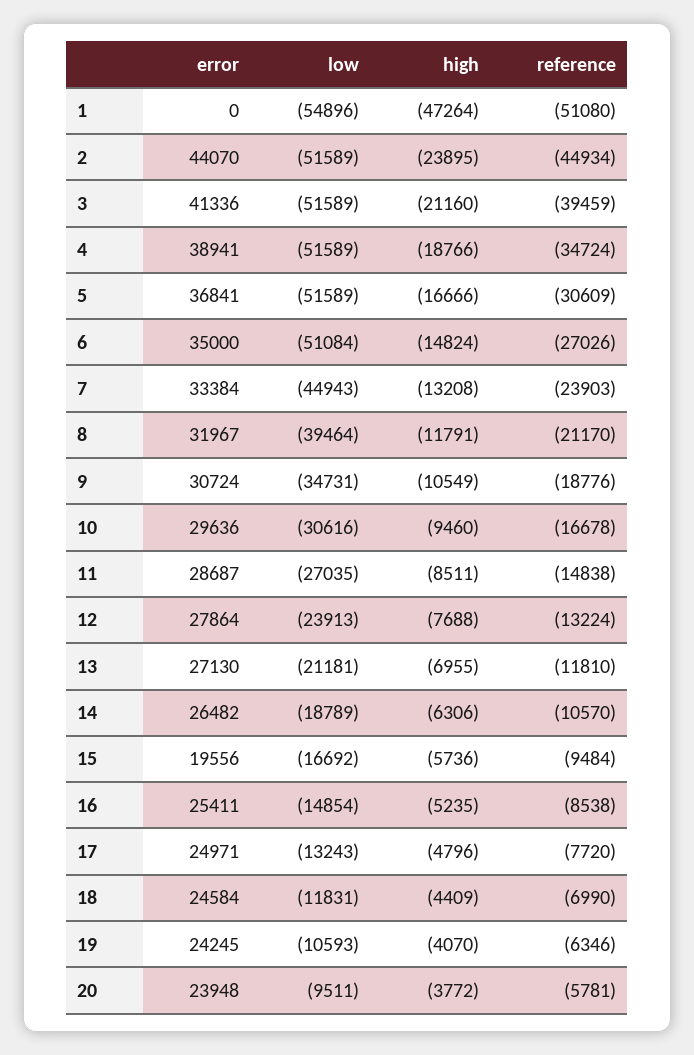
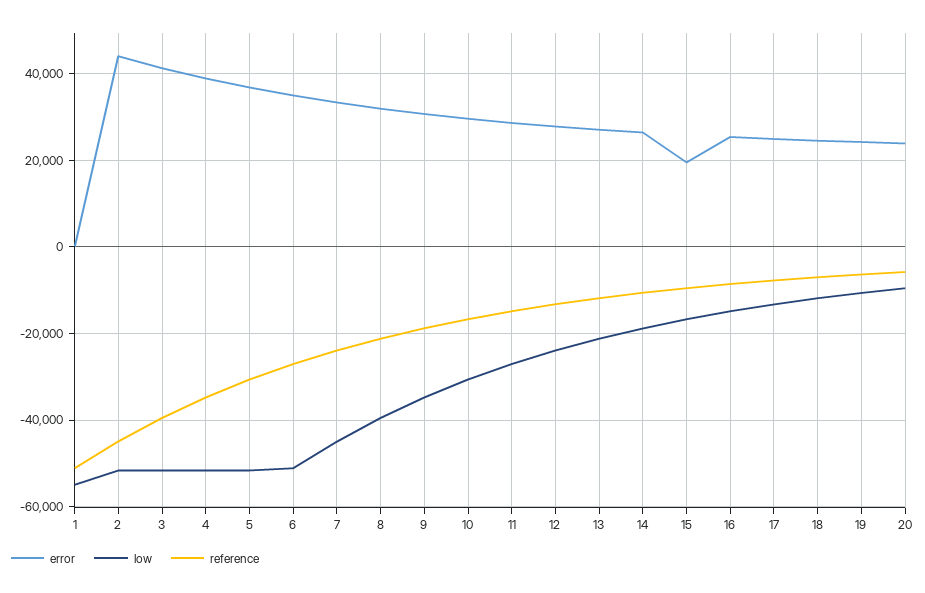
high, 1: -47264 -> none
high, 2: -23895 -> none
high, 3: -21160 -> none
high, 4: -18766 -> none
high, 5: -16666 -> none
high, 6: -14824 -> none
high, 7: -13208 -> none
high, 8: -11791 -> none
high, 9: -10549 -> none
high, 10: -9460 -> none
high, 11: -8511 -> none
high, 12: -7688 -> none
high, 13: -6955 -> none
high, 14: -6306 -> none
high, 15: -5736 -> none
high, 16: -5235 -> none
high, 17: -4796 -> none
high, 18: -4409 -> none
high, 19: -4070 -> none
high, 20: -3772 -> none

